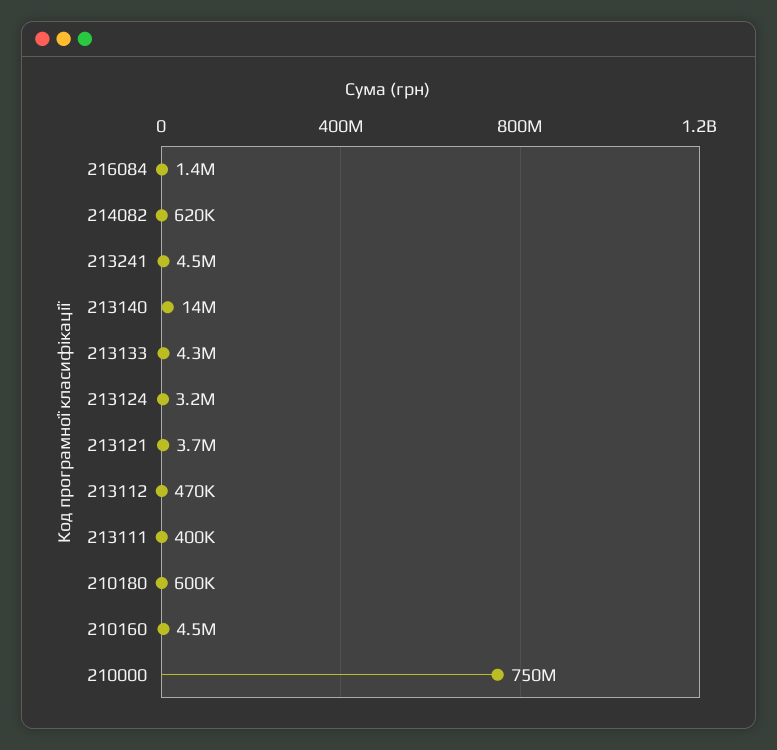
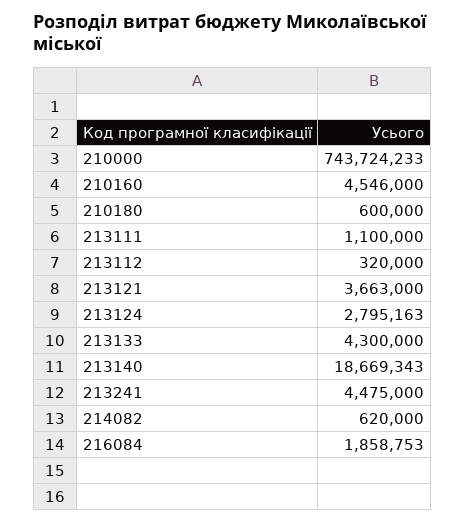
216084: 1400000 -> 1858753
213140: 14000000 -> 18669343
213124: 3200000 -> 2795163
213112: 470000 -> 320000
213111: 400000 -> 1100000
210000: 750000000 -> 743724233

